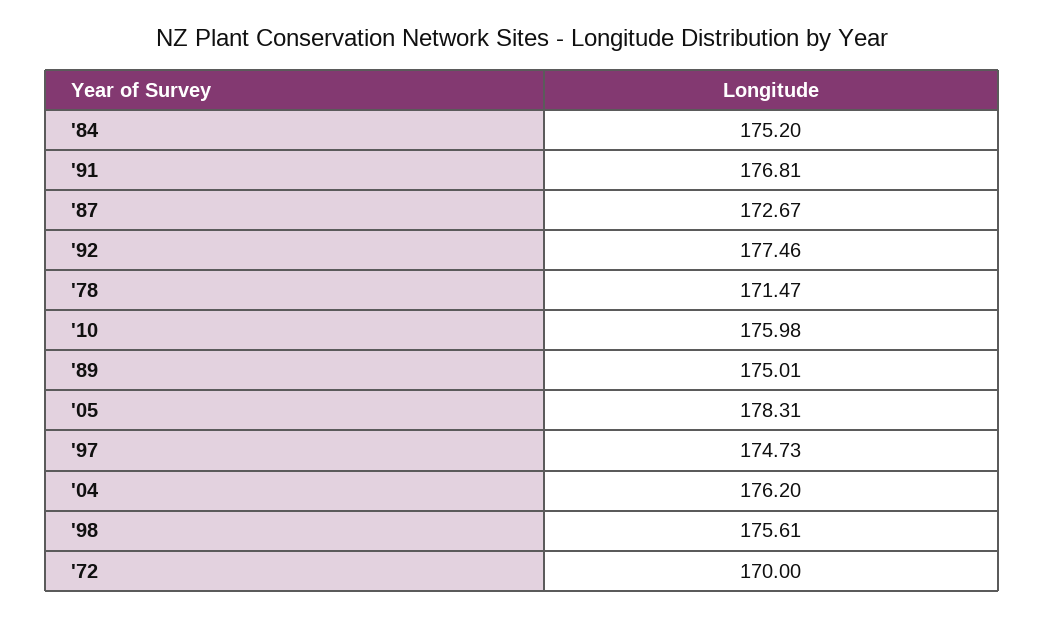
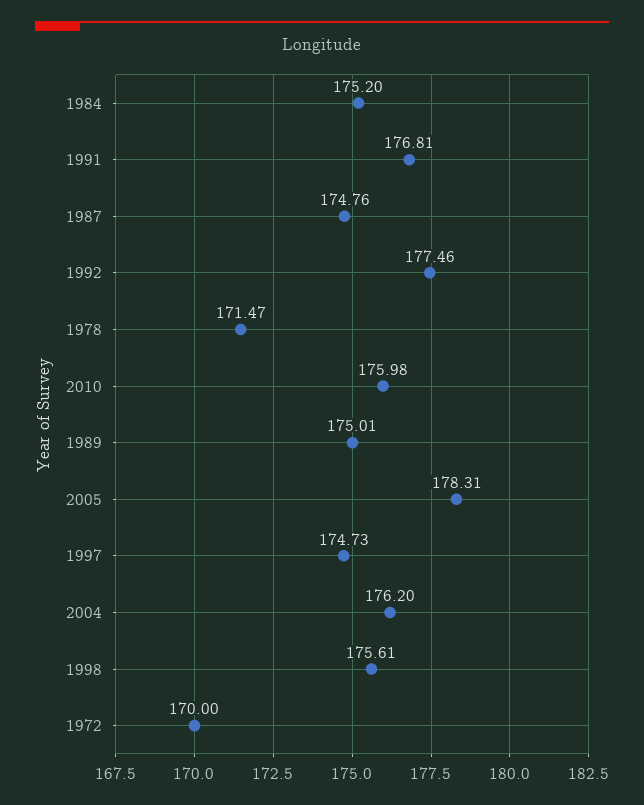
'87: 172.67 -> 174.76

